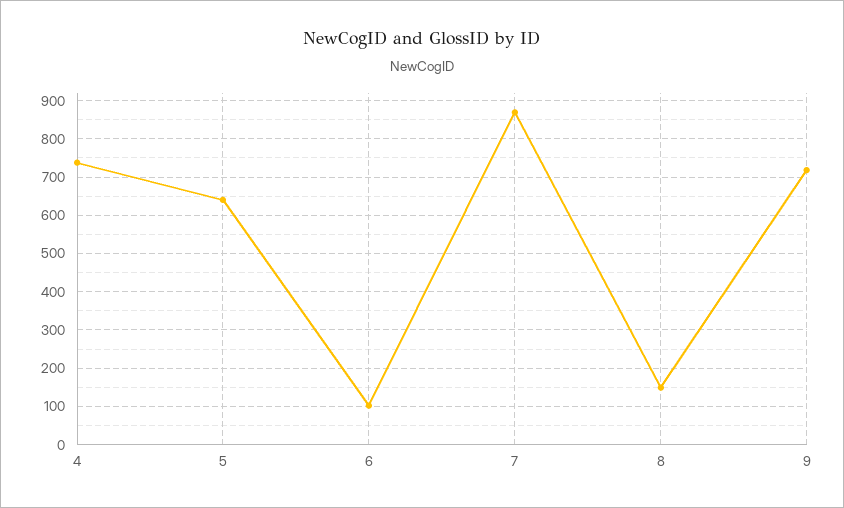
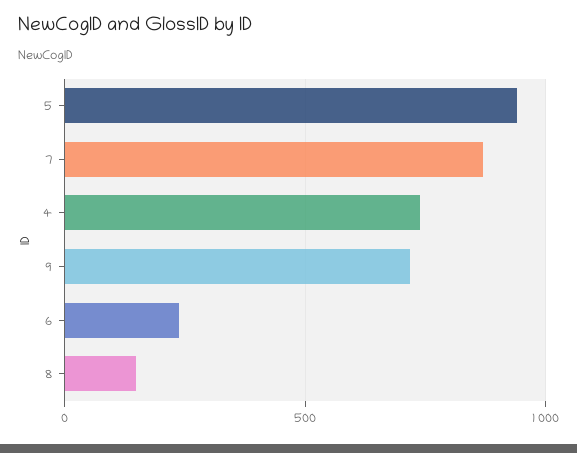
5: 640 -> 950
6: 100 -> 250

